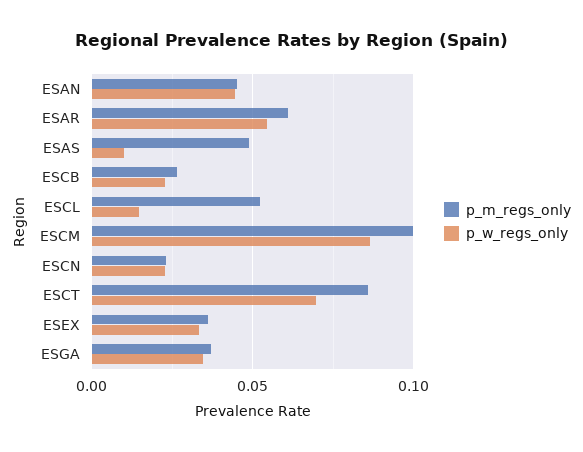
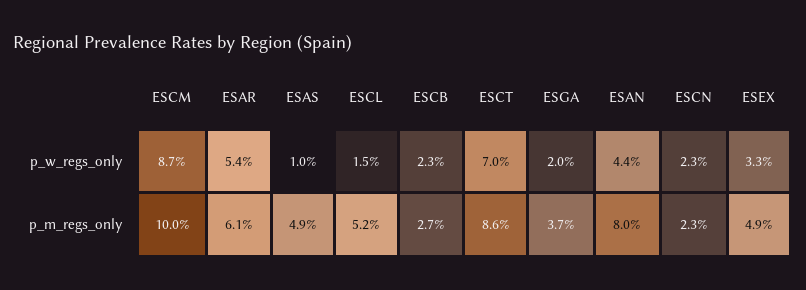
p_m_regs_only, ESAN: 0.045 -> 0.08
p_m_regs_only, ESEX: 0.035 -> 0.049
p_w_regs_only, ESGA: 0.035 -> 0.02

